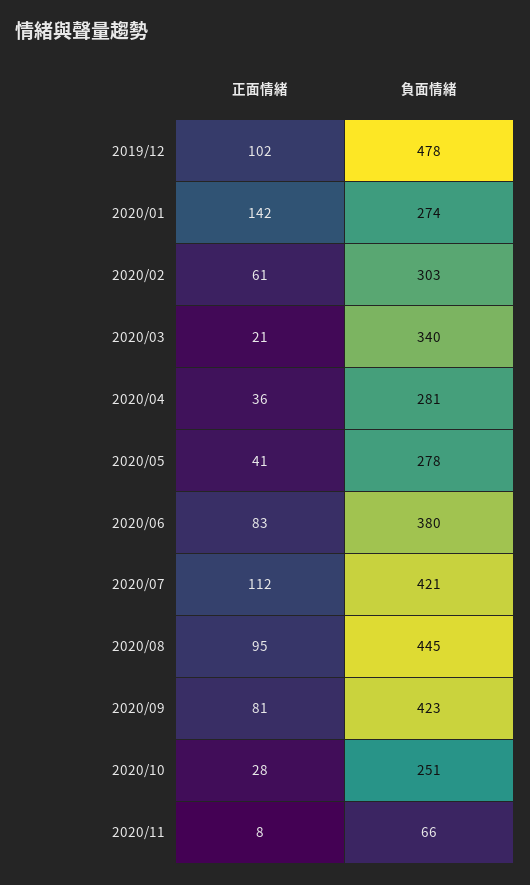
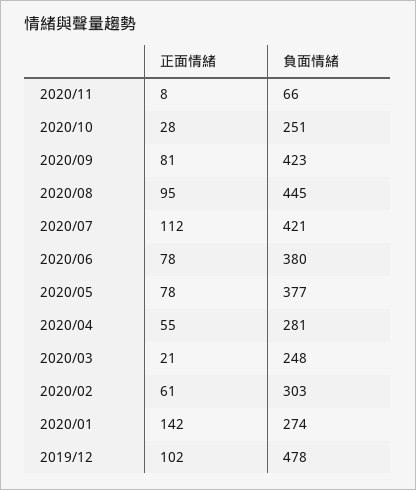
負面情緒, 2020/03: 340 -> 248
正面情緒, 2020/04: 36 -> 55
正面情緒, 2020/05: 41 -> 78
負面情緒, 2020/05: 278 -> 377
正面情緒, 2020/06: 83 -> 78

